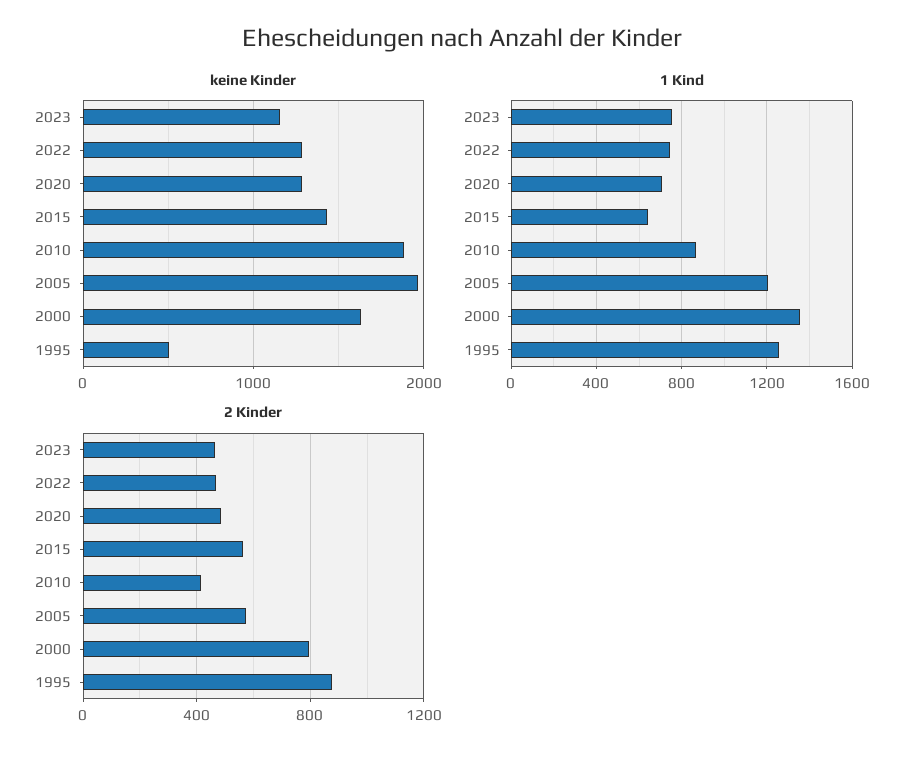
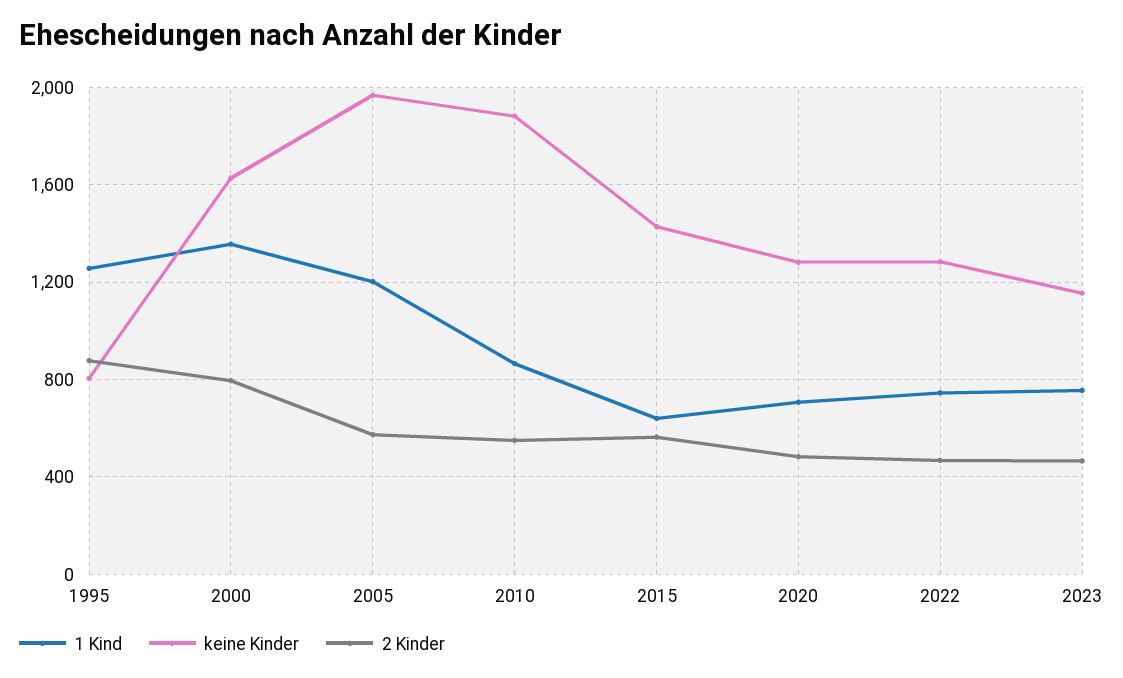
keine Kinder, 1995: 500 -> 800
2 Kinder, 2010: 400 -> 550

